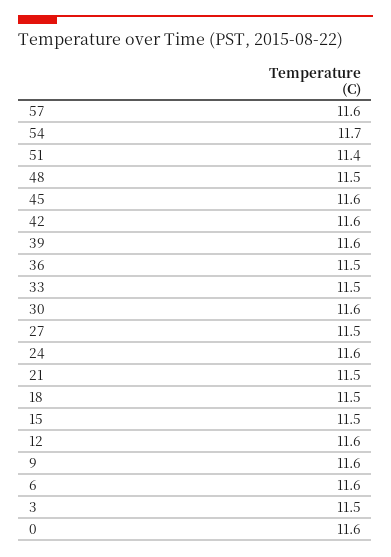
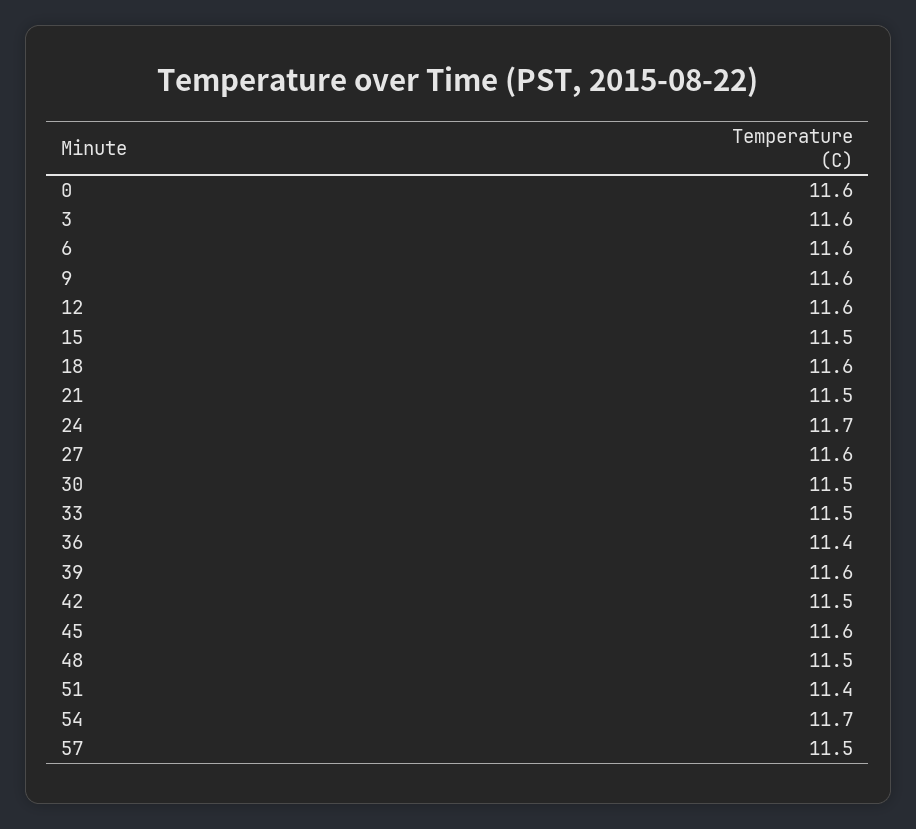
57: 11.6 -> 11.5
42: 11.6 -> 11.5
36: 11.5 -> 11.4
30: 11.6 -> 11.5
27: 11.5 -> 11.6
24: 11.6 -> 11.7
18: 11.5 -> 11.6
3: 11.5 -> 11.6

